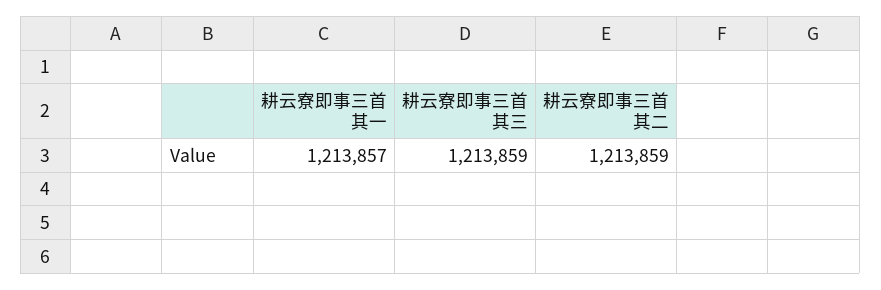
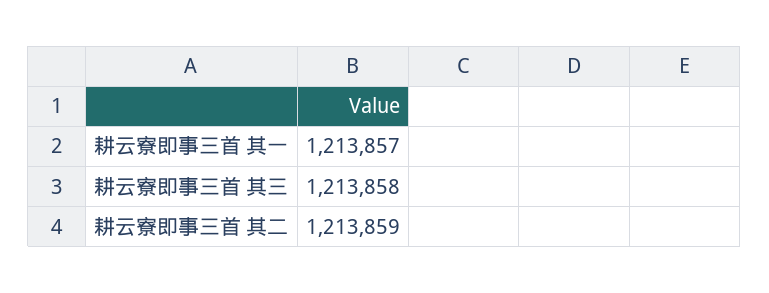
耕云寮即事三首 其三: 1213859 -> 1213858

